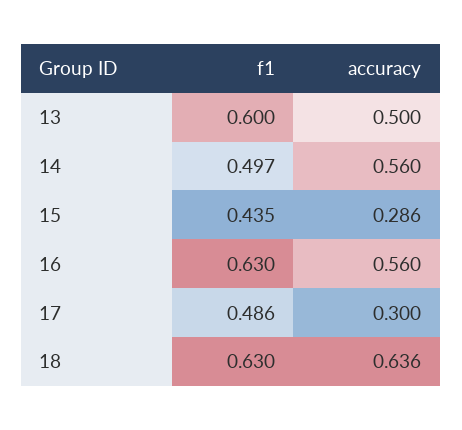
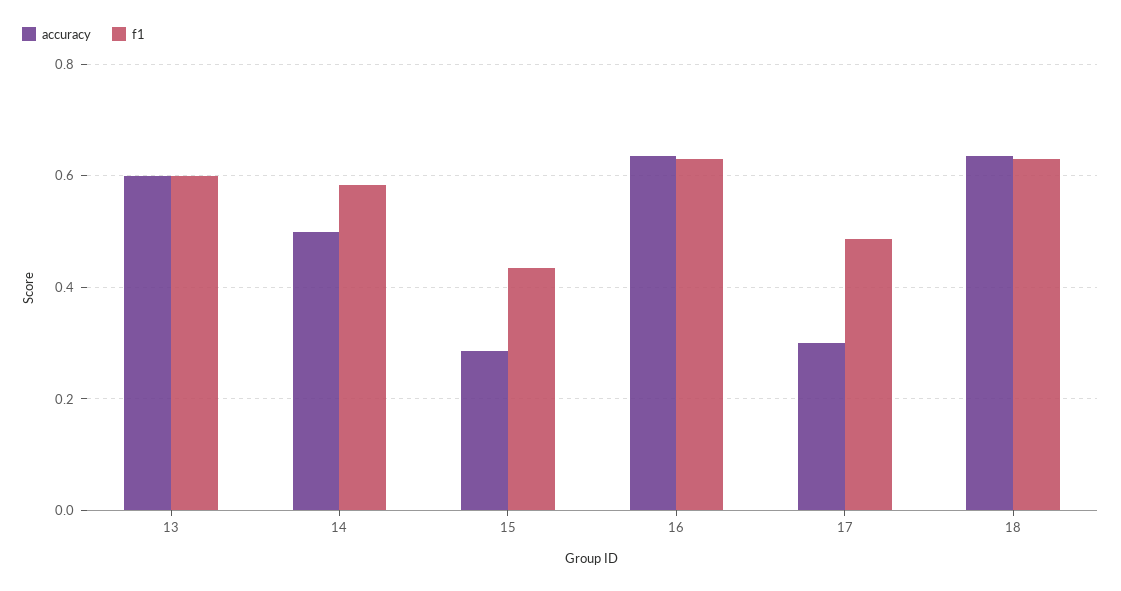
accuracy, 13: 0.5 -> 0.6
f1, 14: 0.497 -> 0.58
accuracy, 14: 0.56 -> 0.5
accuracy, 16: 0.56 -> 0.64

